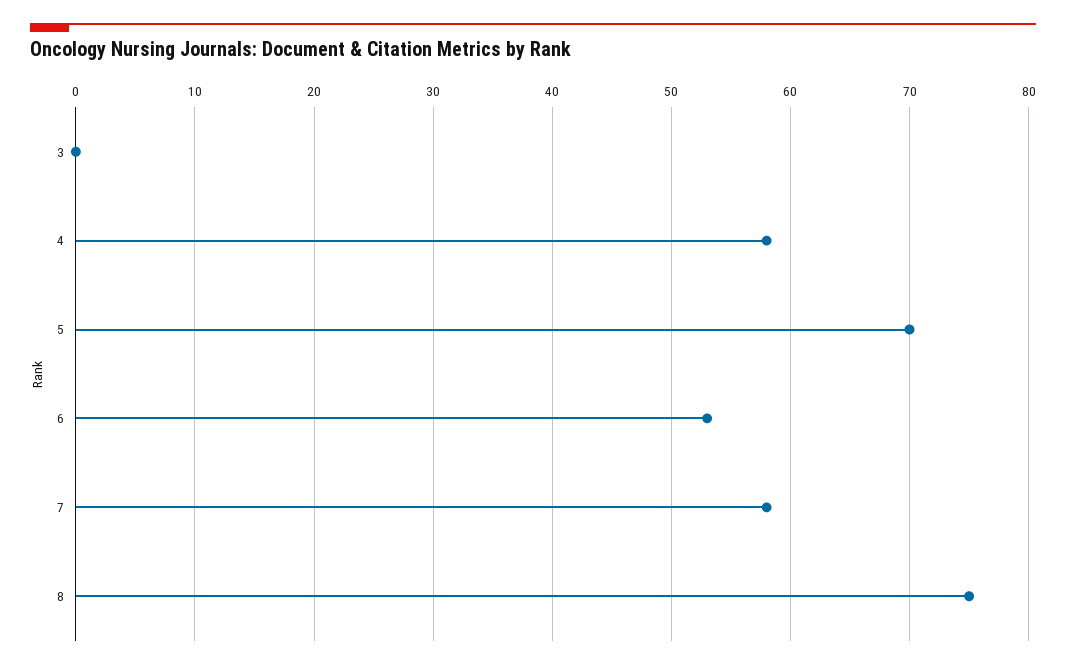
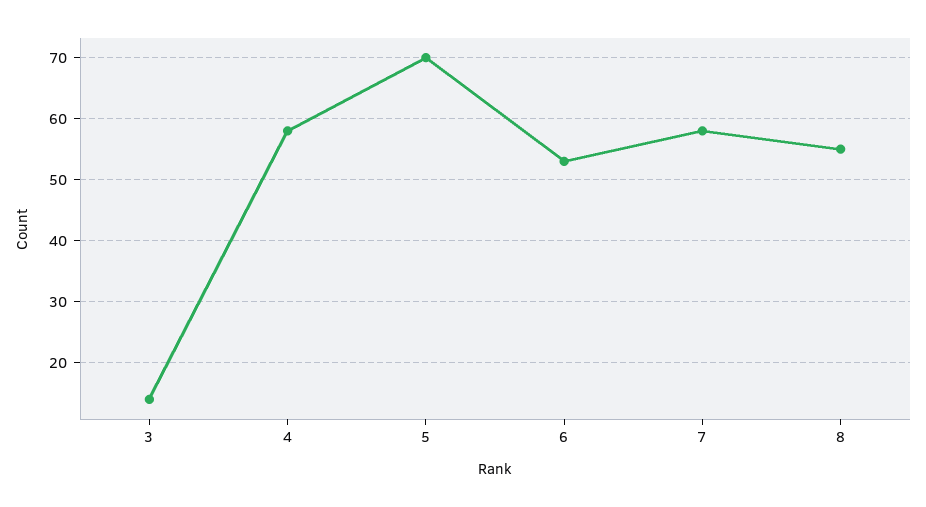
3: 0 -> 14
8: 75 -> 55

